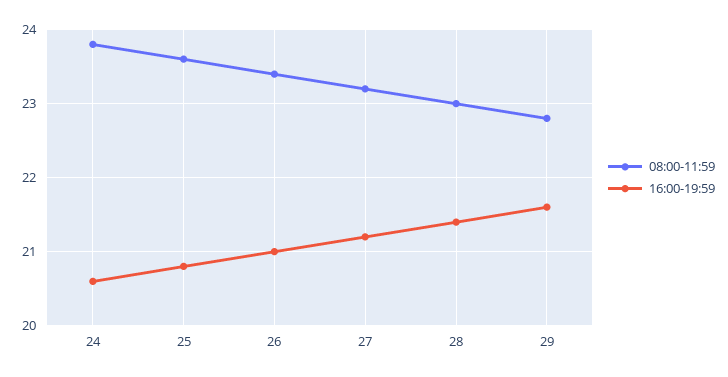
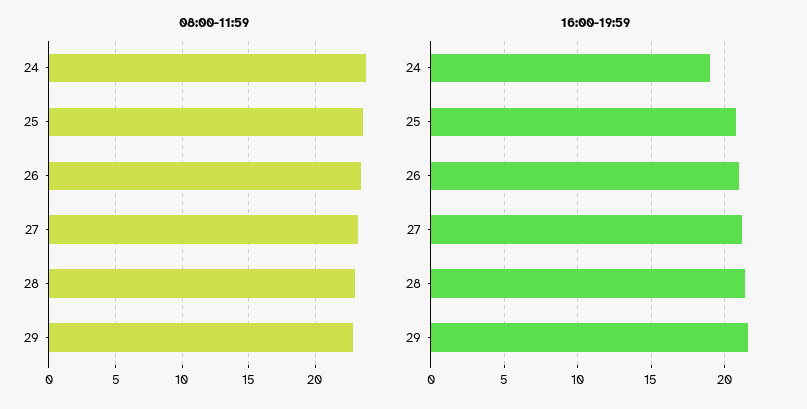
16:00-19:59, 24: 20.6 -> 19

